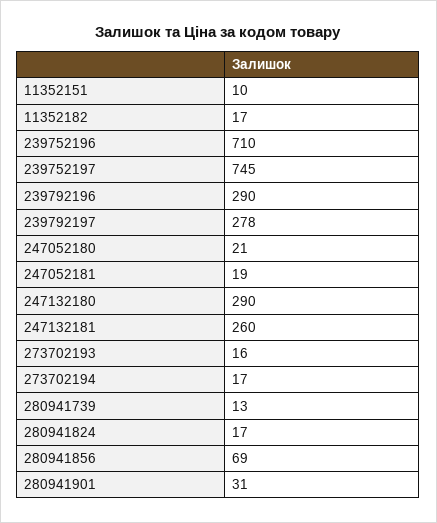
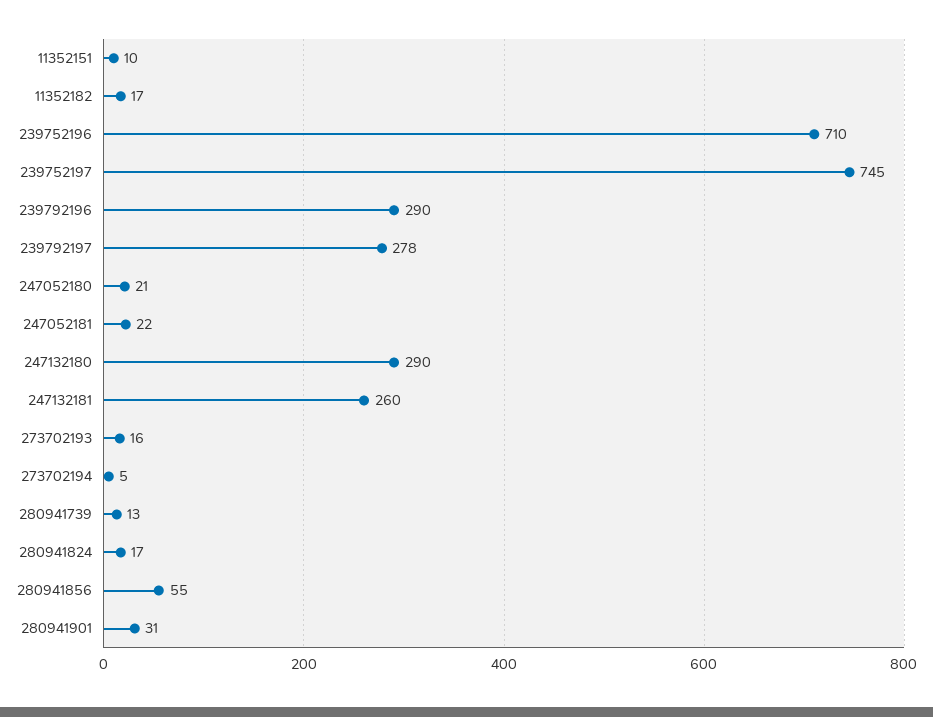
247052181: 19 -> 22
273702194: 17 -> 5
280941856: 69 -> 55

